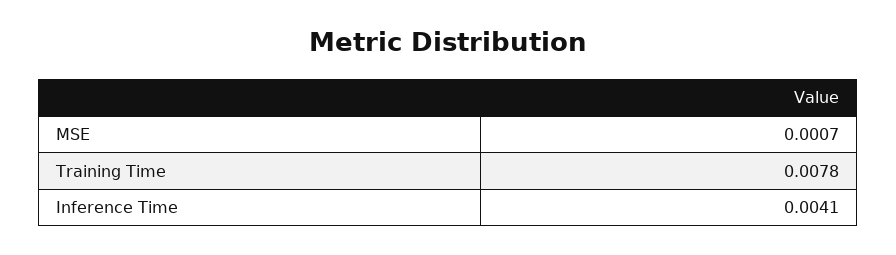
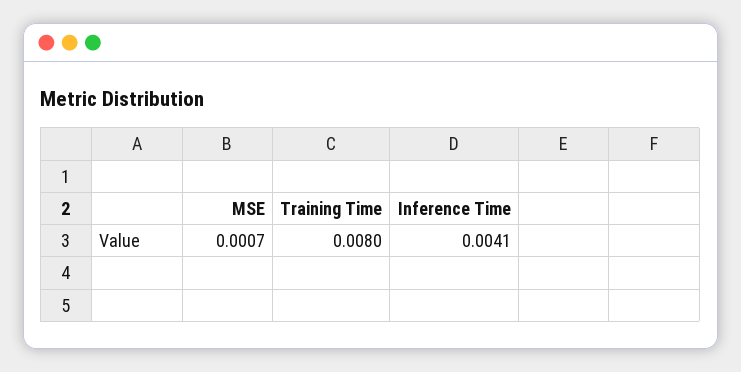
Training Time: 0.0078 -> 0.008

